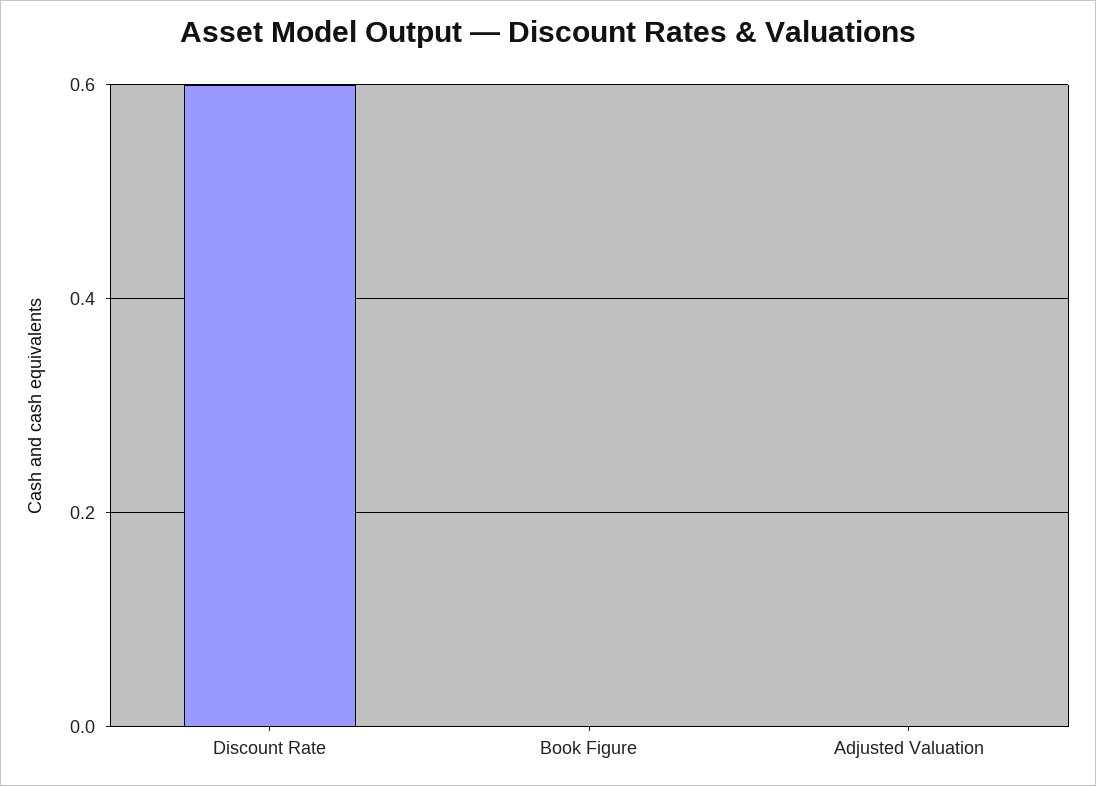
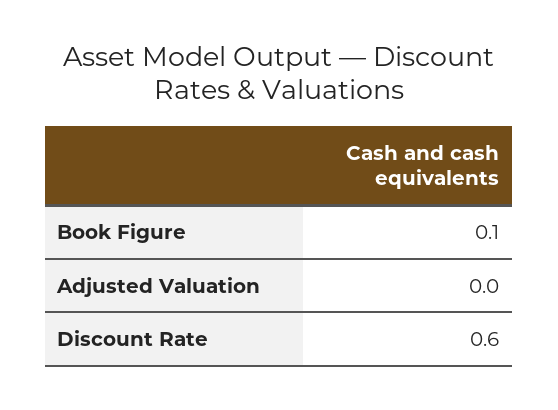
Book Figure: 0 -> 0.1

